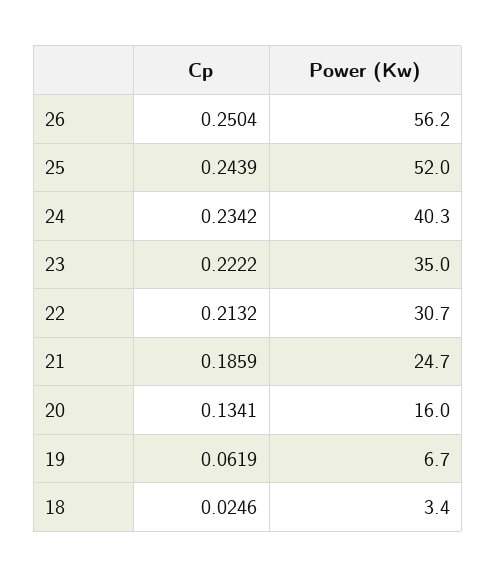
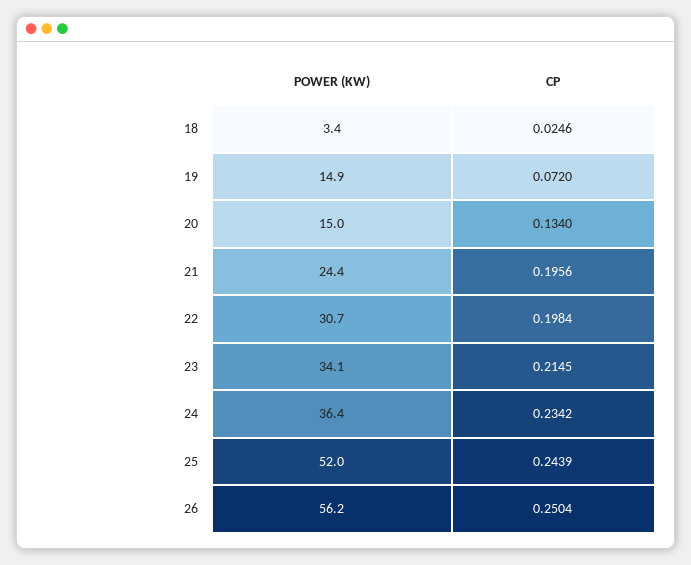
Power (Kw), 24: 40.3 -> 36.4
Cp, 23: 0.2222 -> 0.2145
Power (Kw), 23: 35 -> 34.1
Cp, 22: 0.2132 -> 0.1984
Cp, 21: 0.1859 -> 0.1956
Power (Kw), 21: 24.7 -> 24.4
Cp, 20: 0.1341 -> 0.134
Power (Kw), 20: 16 -> 15
Cp, 19: 0.0619 -> 0.072
Power (Kw), 19: 6.7 -> 14.9

